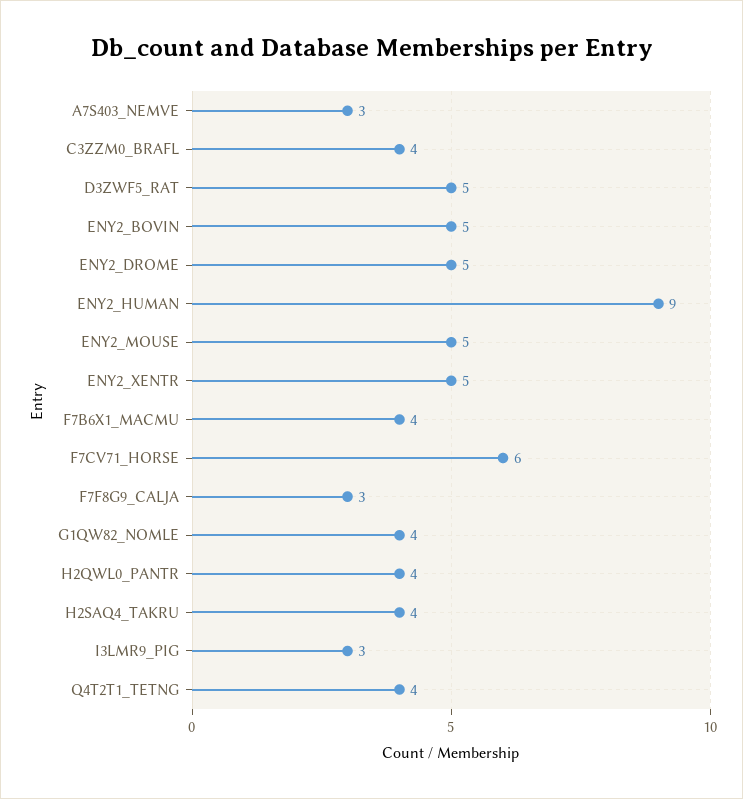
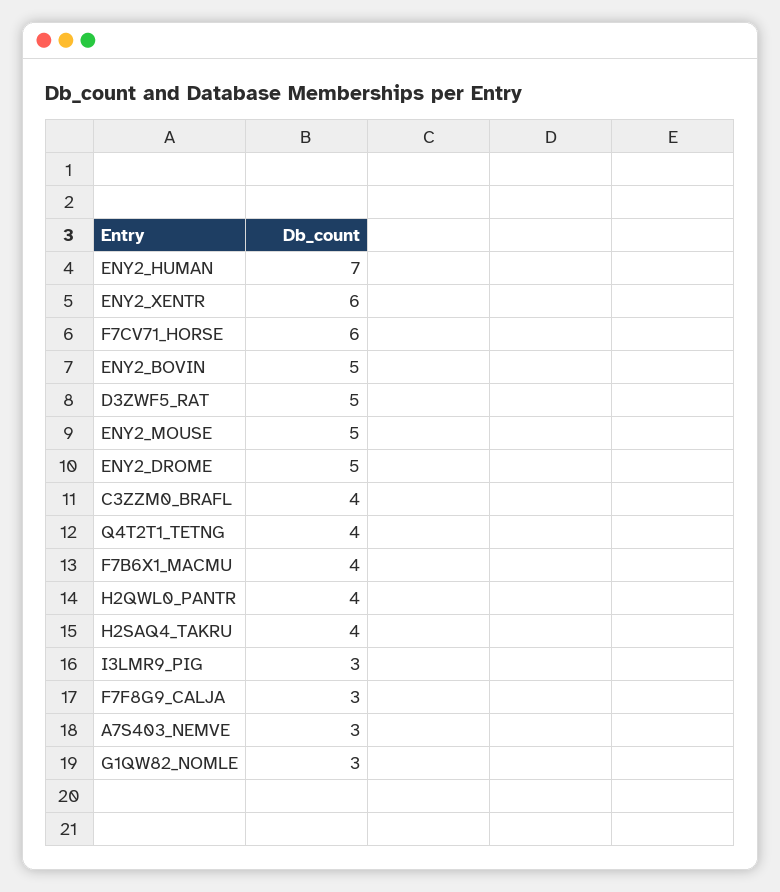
ENY2_HUMAN: 9 -> 7
ENY2_XENTR: 5 -> 6
G1QW82_NOMLE: 4 -> 3

